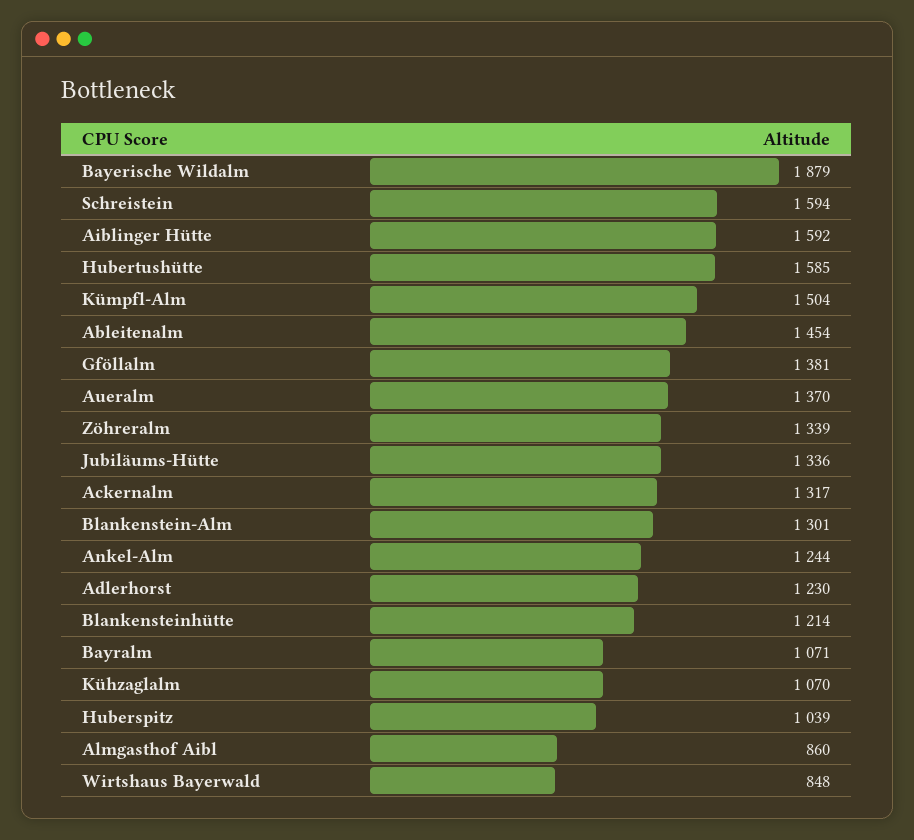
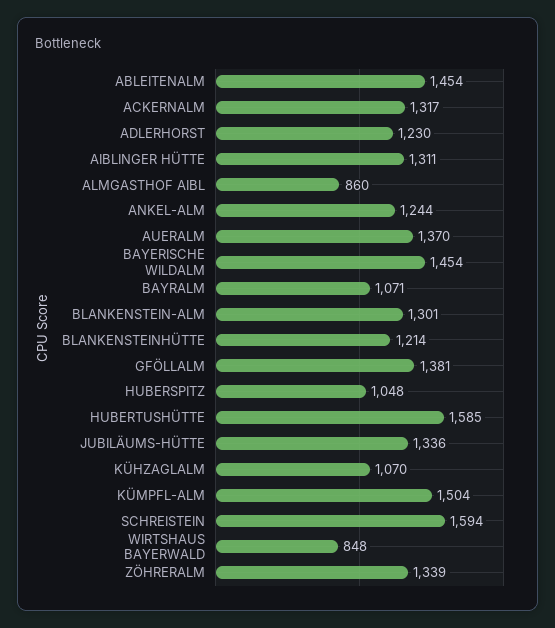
Bayerische Wildalm: 1879 -> 1454
Aiblinger Hütte: 1592 -> 1311
Huberspitz: 1039 -> 1048

